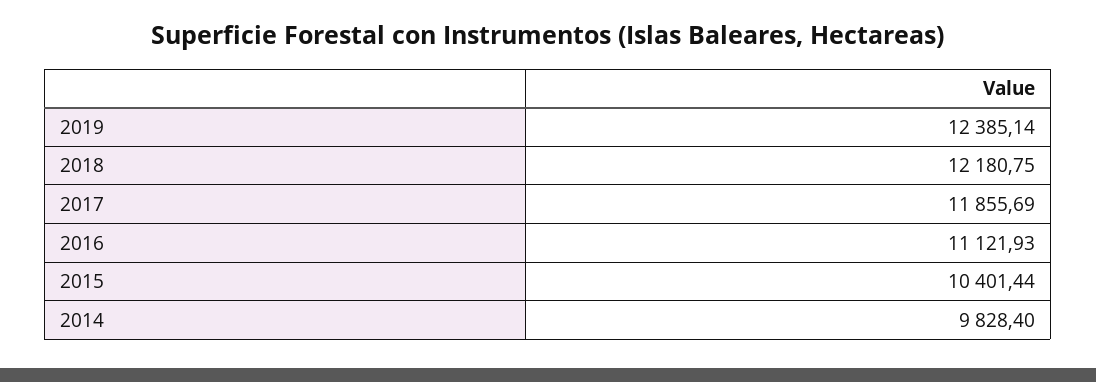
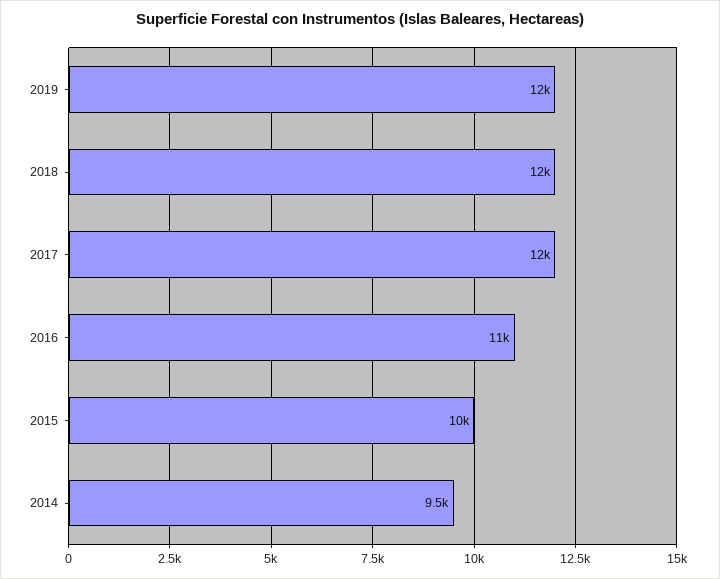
2014: 9828.4 -> 9500

